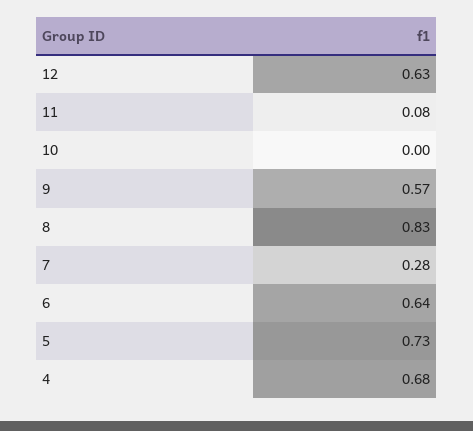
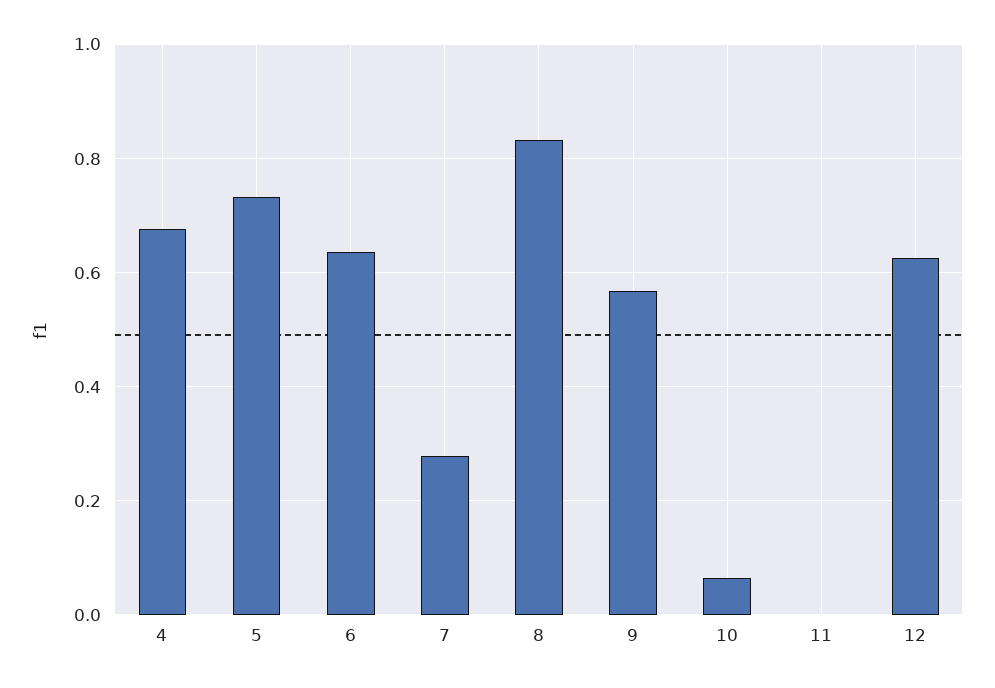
11: 0.08 -> 0
10: 0 -> 0.06

